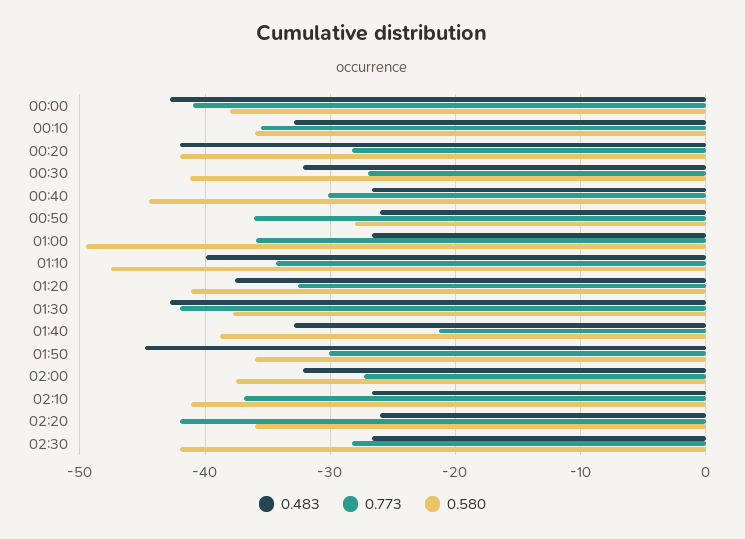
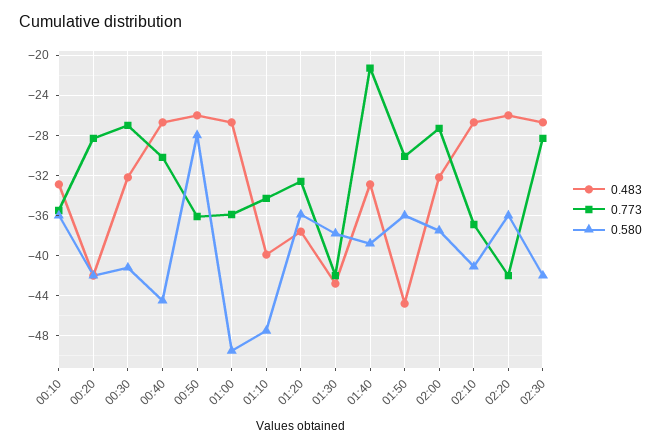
0.483, 00:00: -43 -> none
0.773, 00:00: -41 -> none
0.580, 00:00: -38 -> none
0.580, 01:20: -41 -> -36

